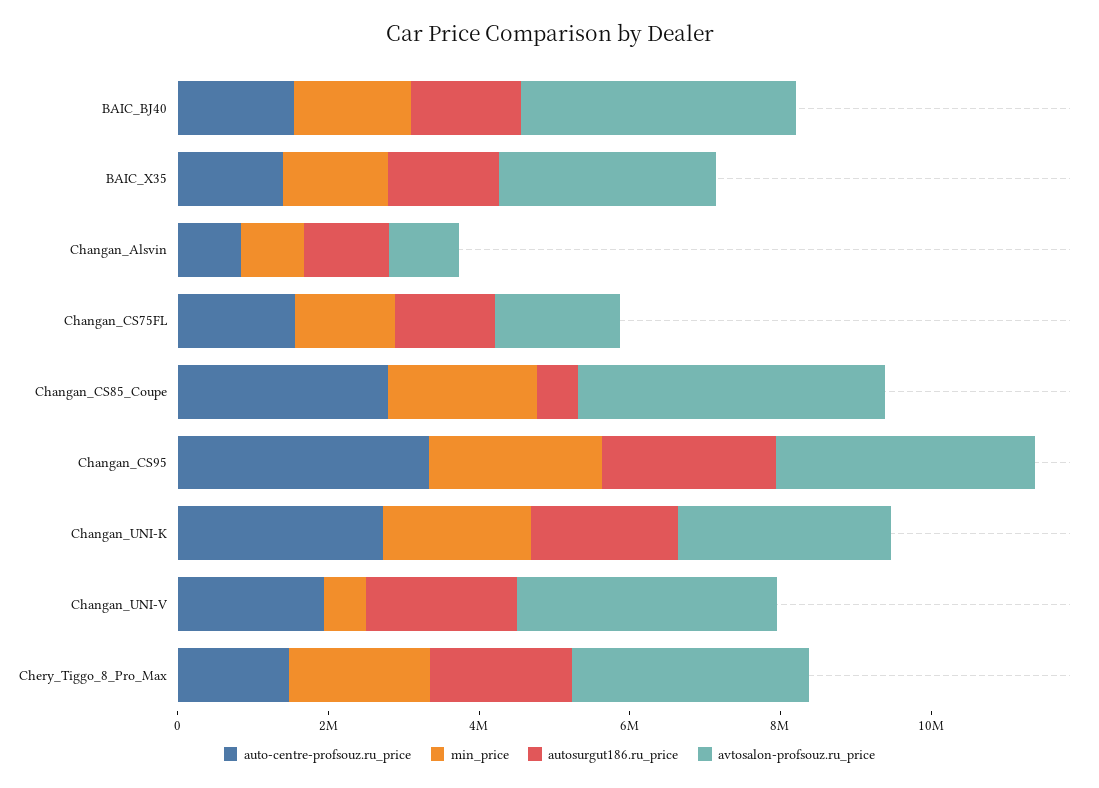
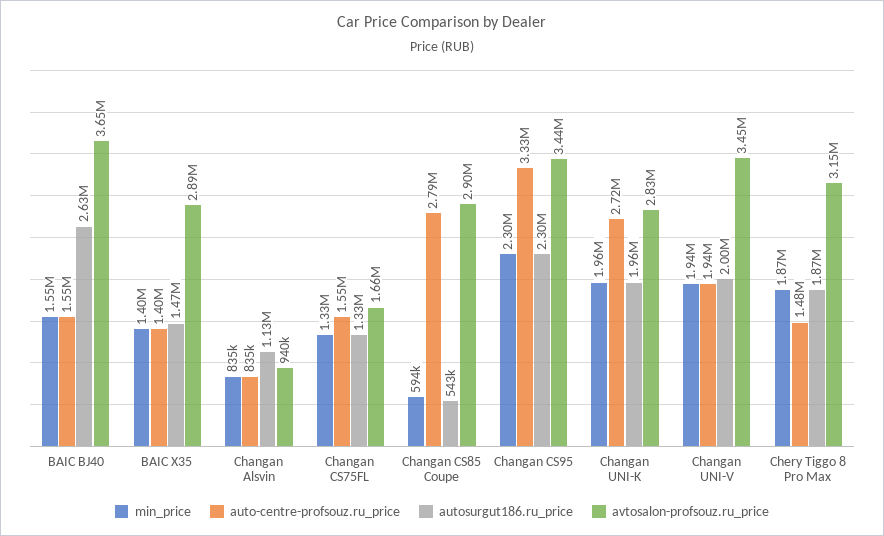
autosurgut186.ru_price, BAIC_BJ40: 1500000 -> 2630000
min_price, Changan_CS85_Coupe: 2000000 -> 594000
avtosalon-profsouz.ru_price, Changan_CS85_Coupe: 4000000 -> 2900000
min_price, Changan_UNI-V: 500000 -> 1940000

